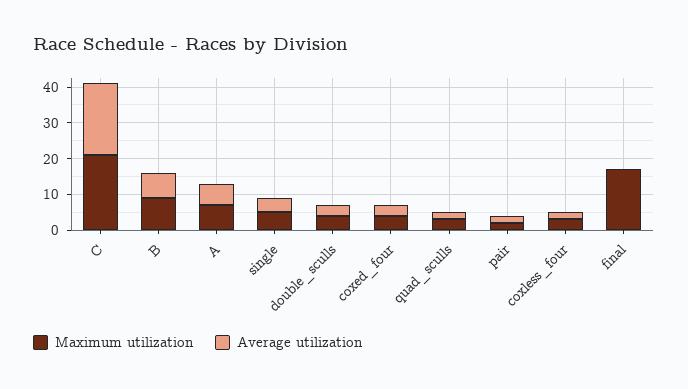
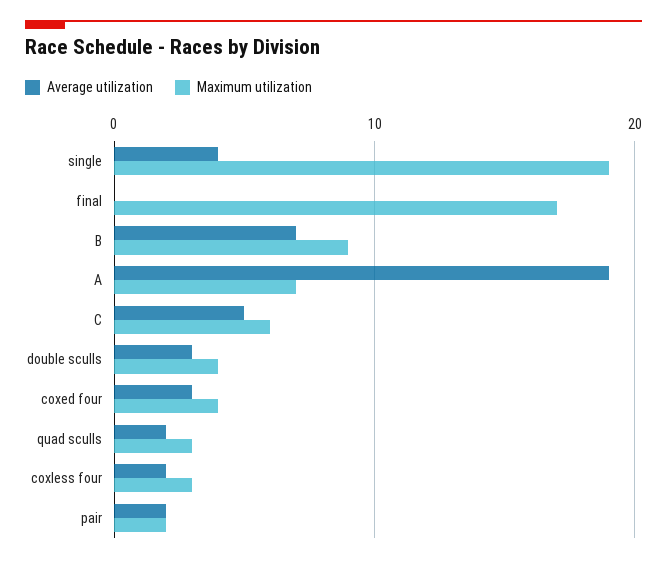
Maximum utilization, C: 20 -> 6
Average utilization, C: 20 -> 5
Average utilization, A: 5 -> 19
Maximum utilization, single: 5 -> 19

